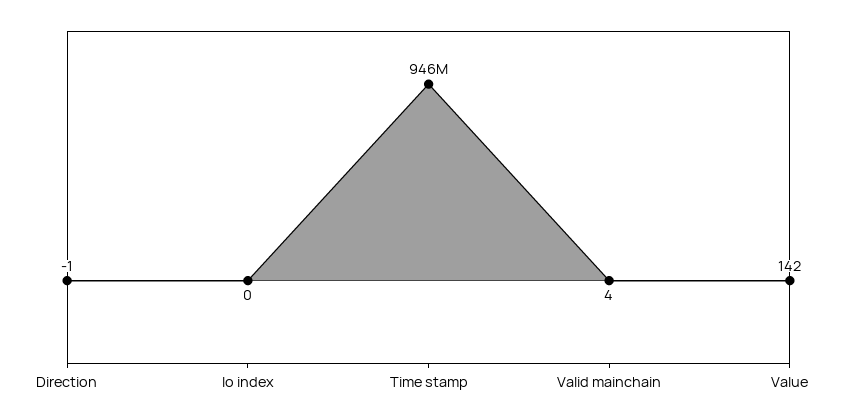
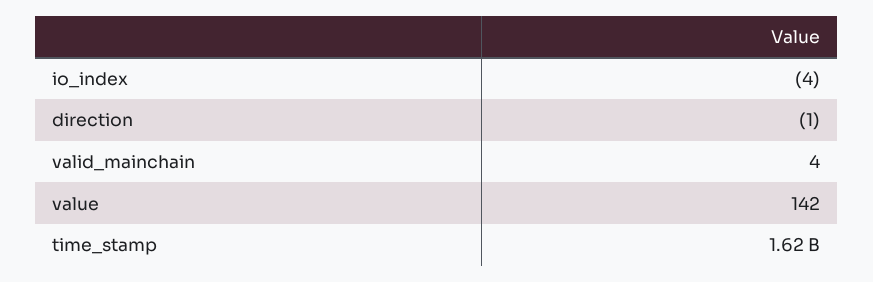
Io index: 0 -> -4
Time stamp: 946000000 -> 1620000000

